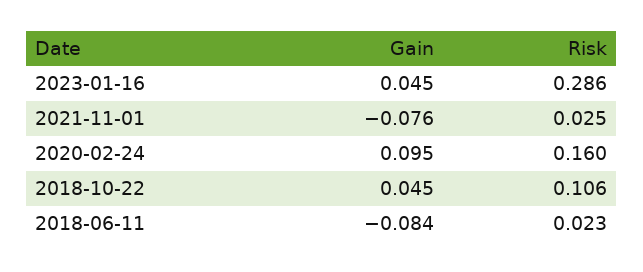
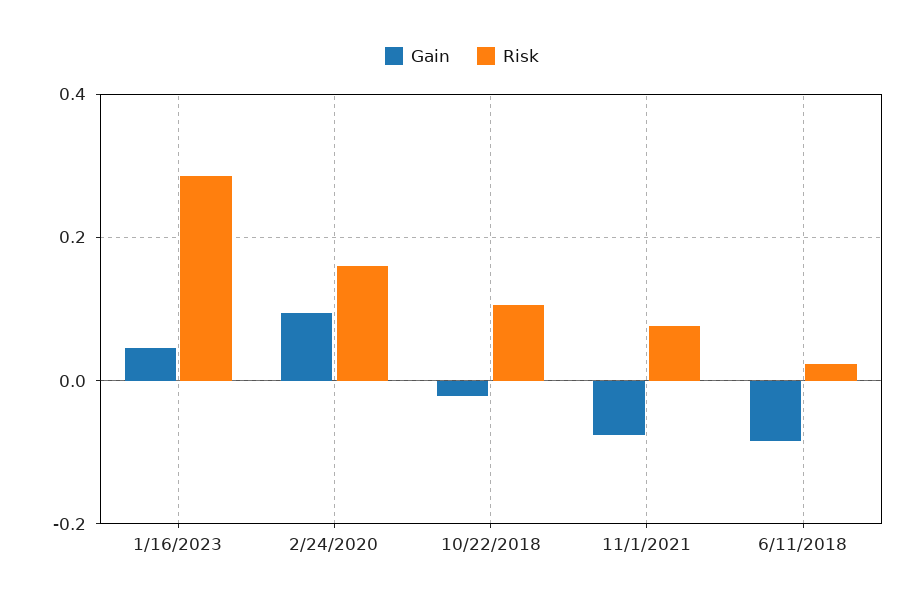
Risk, 2021-11-01: 0.025 -> 0.08
Gain, 2018-10-22: 0.045 -> -0.02

